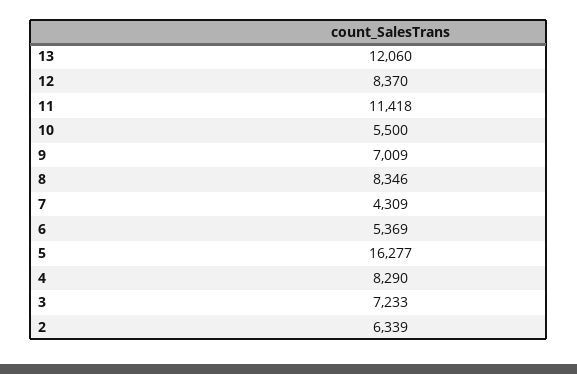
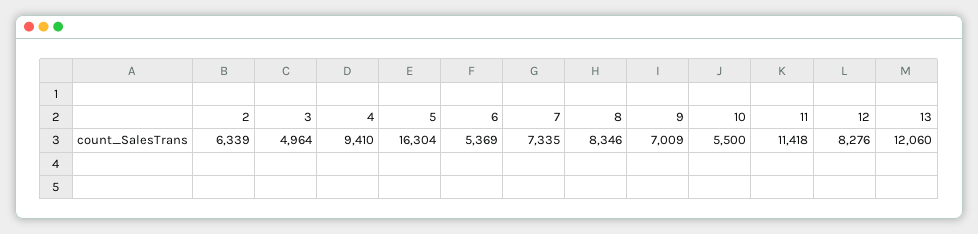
12: 8370 -> 8276
7: 4309 -> 7335
5: 16277 -> 16304
4: 8290 -> 9410
3: 7233 -> 4964

